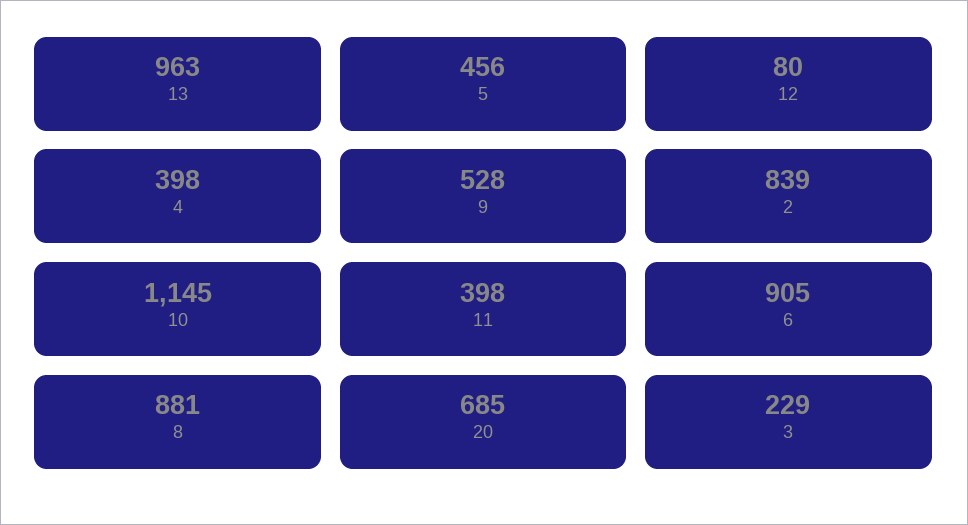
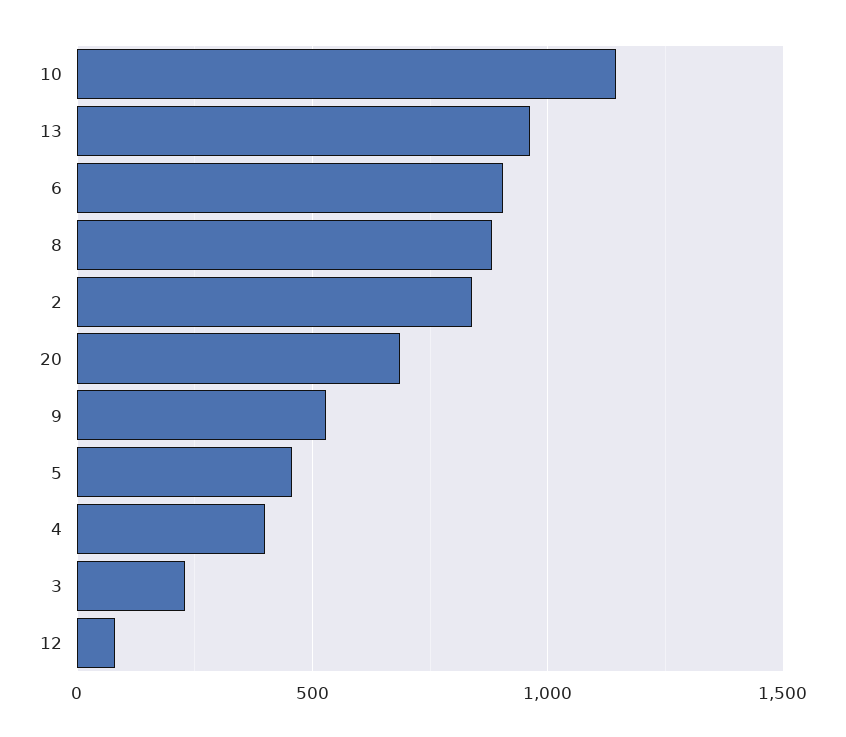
11: 398 -> none

